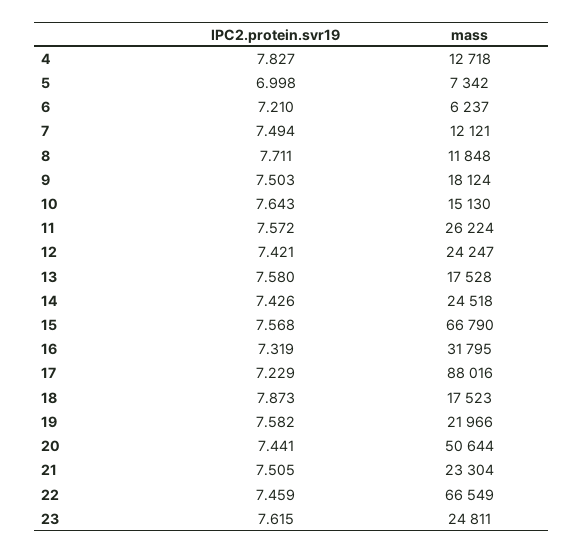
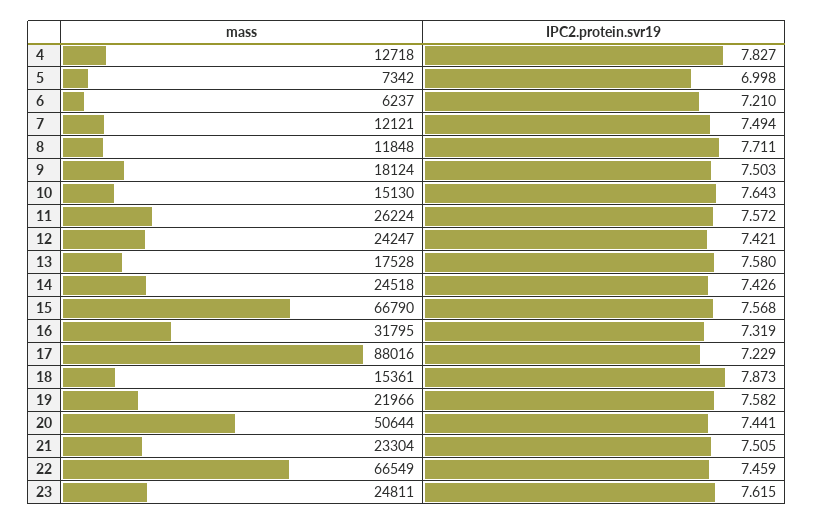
mass, 18: 17523 -> 15361

